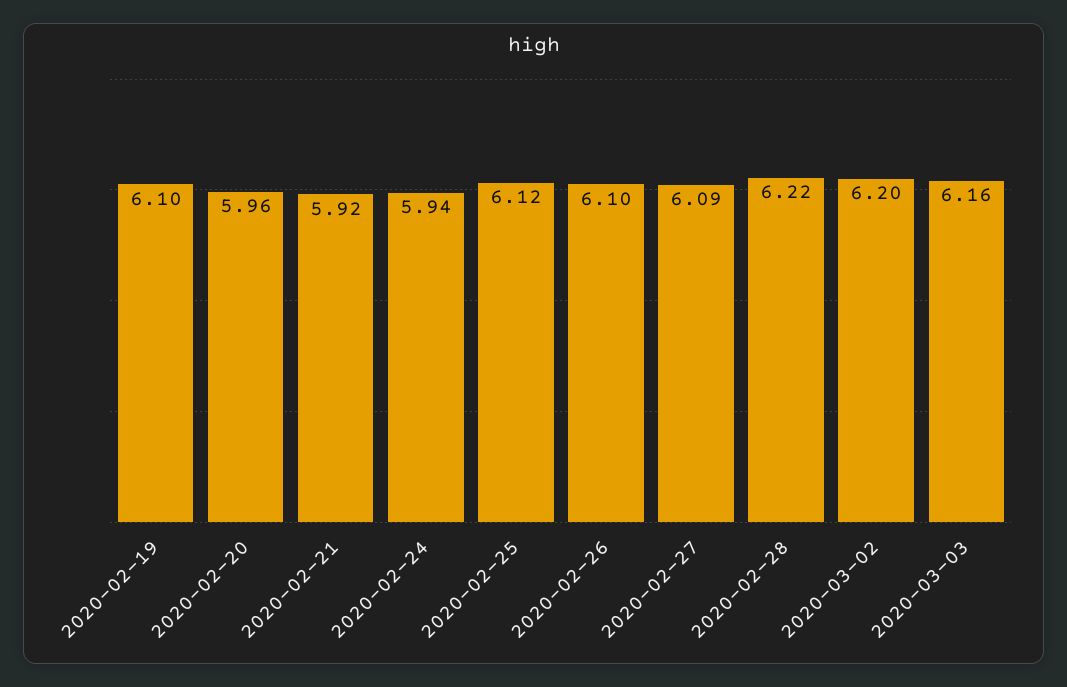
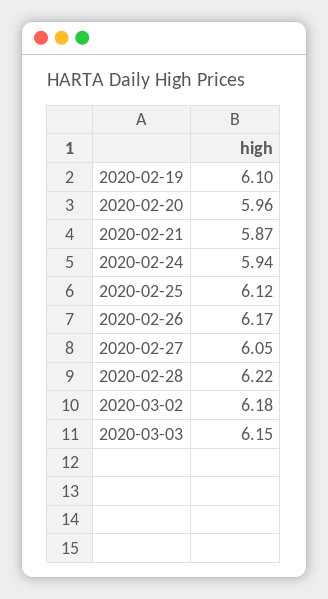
2020-02-21: 5.92 -> 5.87
2020-02-26: 6.1 -> 6.17
2020-02-27: 6.09 -> 6.05
2020-03-02: 6.2 -> 6.18
2020-03-03: 6.16 -> 6.15

